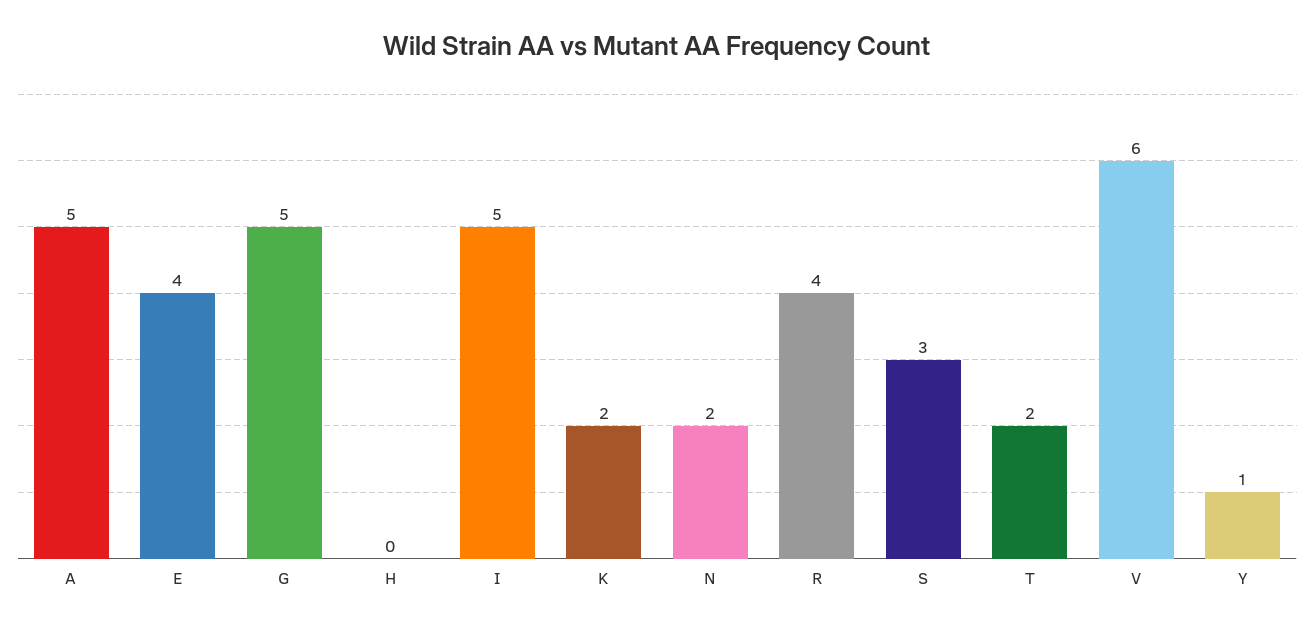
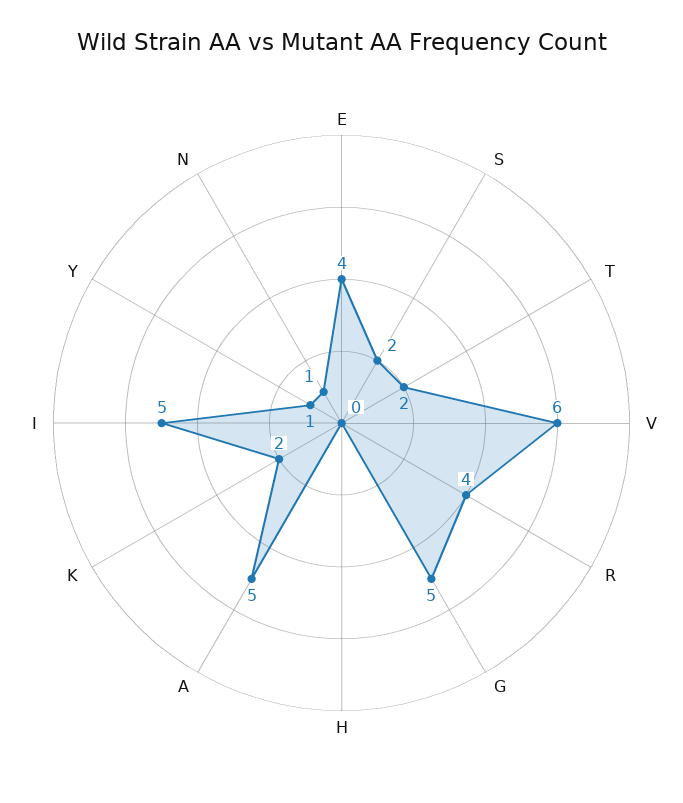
N: 2 -> 1
S: 3 -> 2

